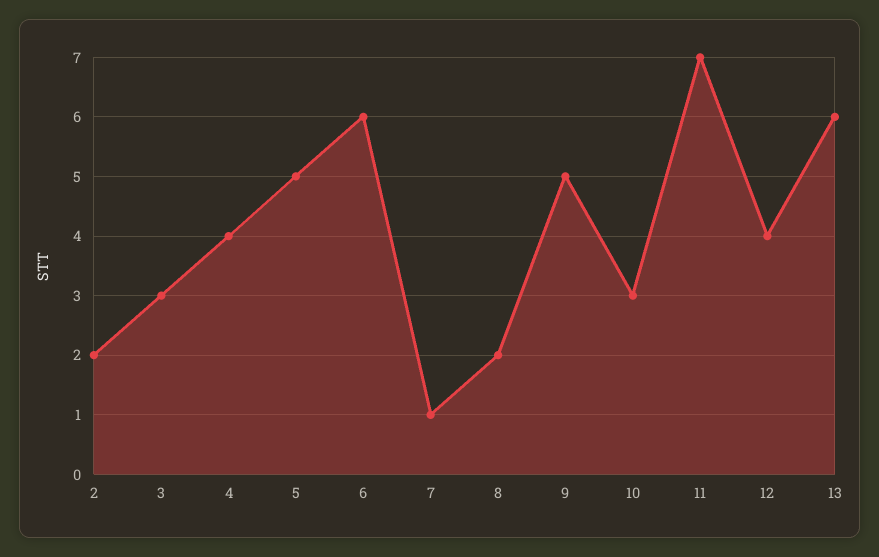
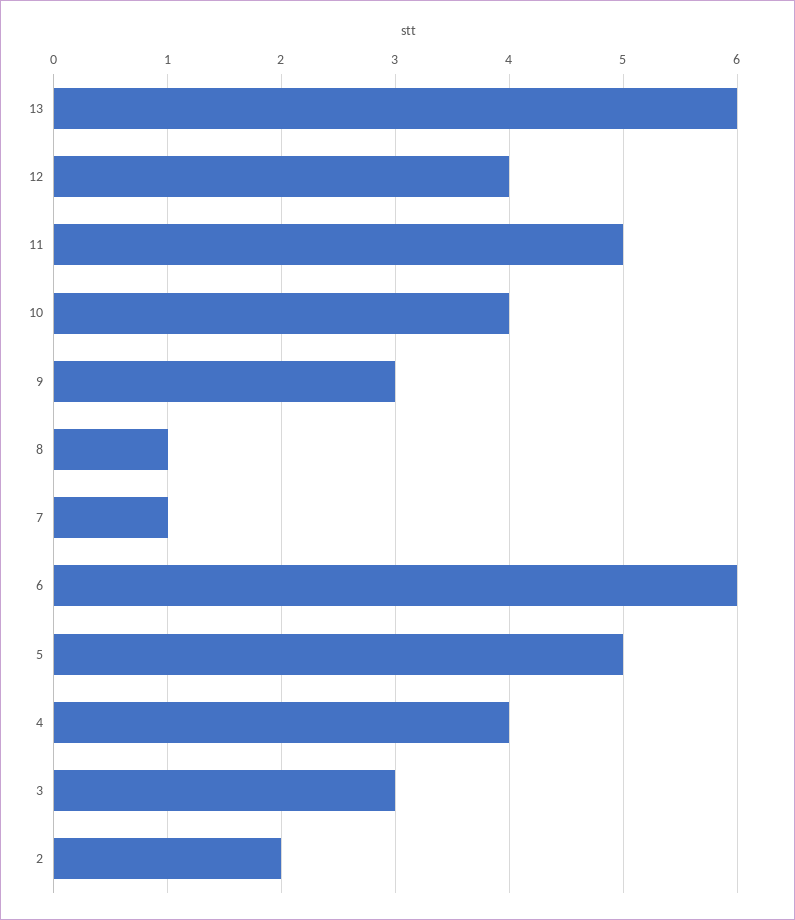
8: 2 -> 1
9: 5 -> 3
10: 3 -> 4
11: 7 -> 5

